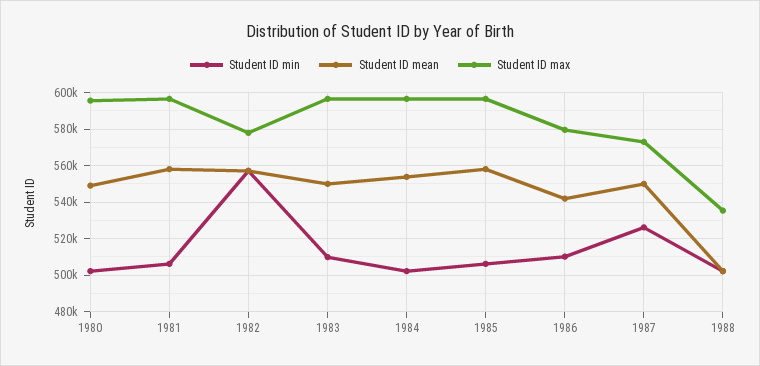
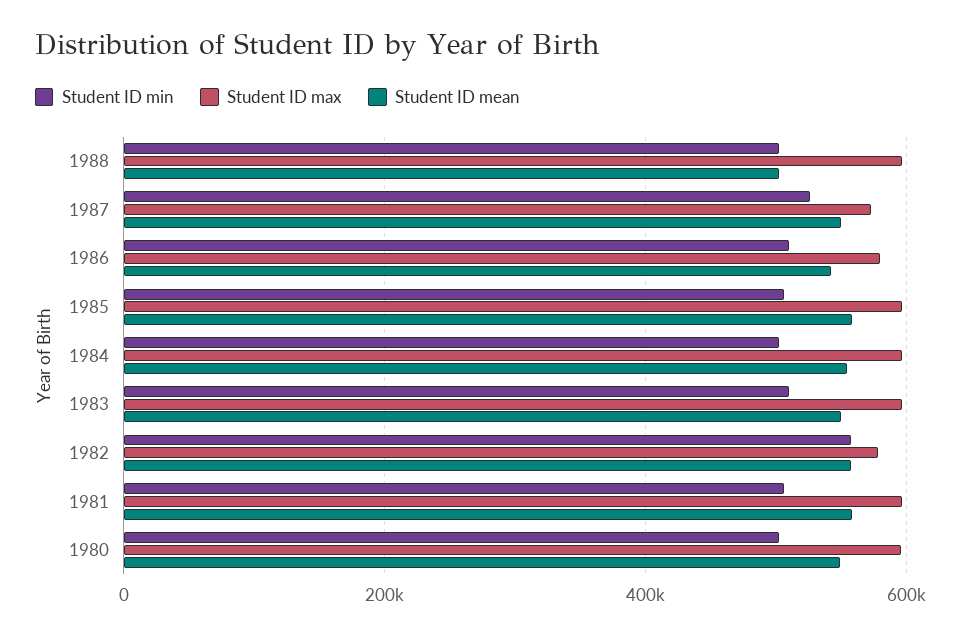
Student ID max, 1988: 535000 -> 600000

